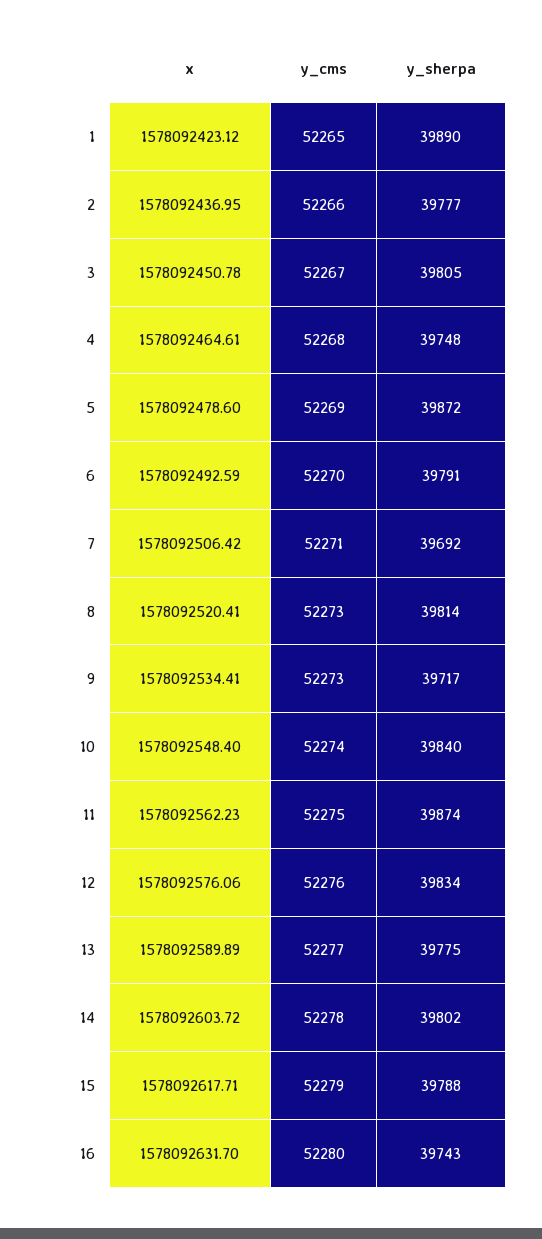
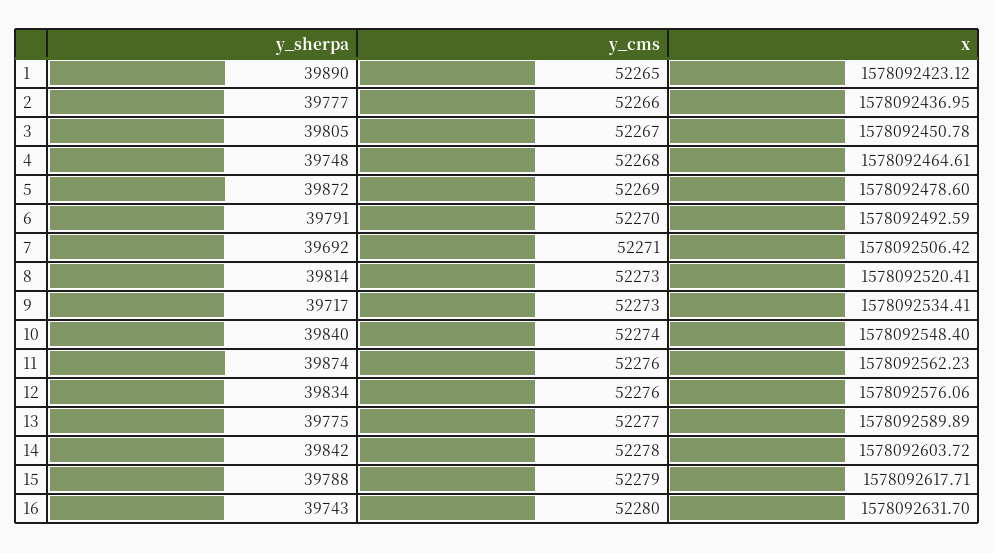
y_cms, 11: 52275 -> 52276
y_sherpa, 14: 39802 -> 39842

